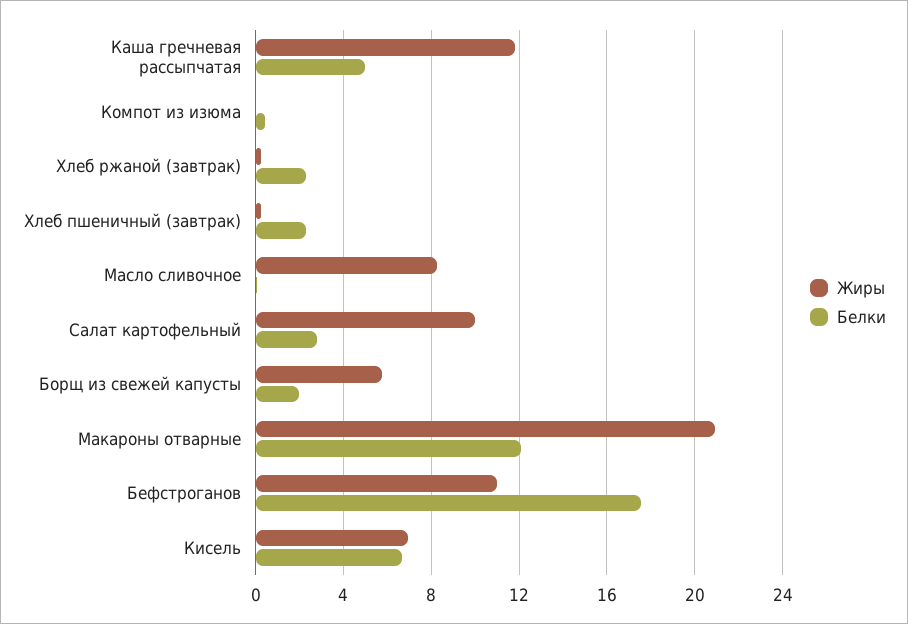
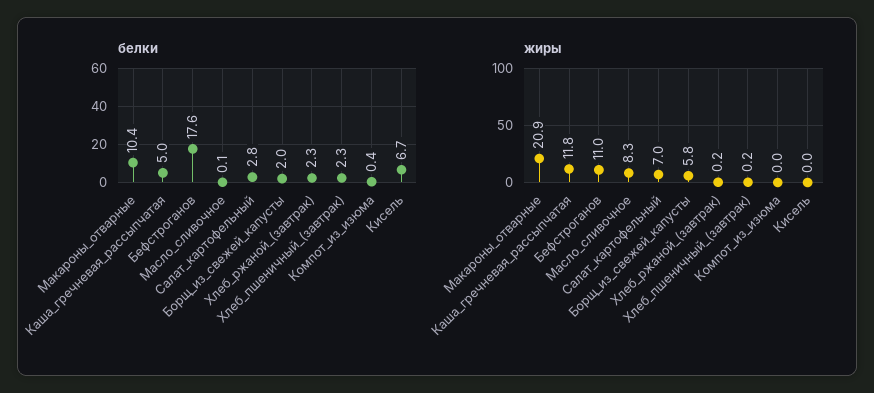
Жиры, Салат картофельный: 10 -> 7
Белки, Макароны отварные: 12 -> 10.4
Жиры, Кисель: 7 -> 0

